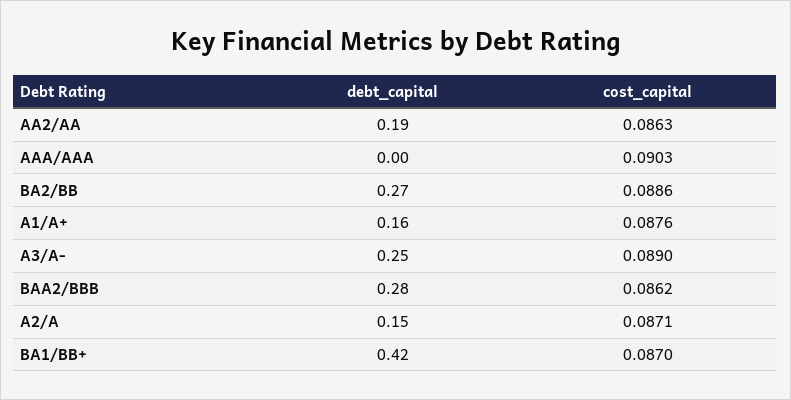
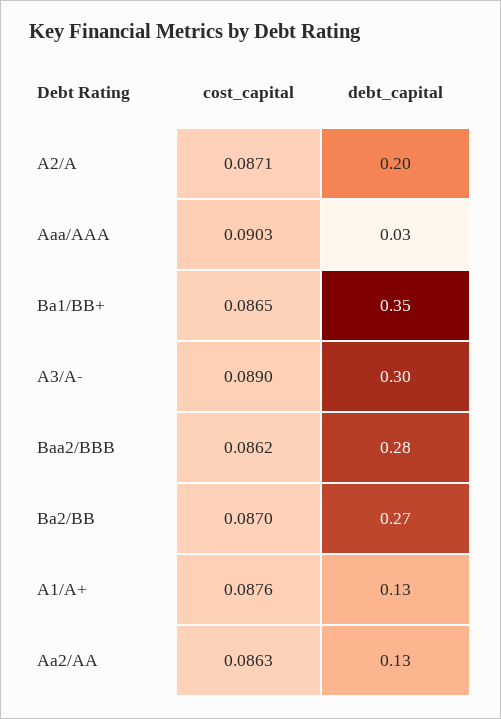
debt_capital, AA2/AA: 0.19 -> 0.13
debt_capital, AAA/AAA: 0 -> 0.03
cost_capital, BA2/BB: 0.0886 -> 0.087
debt_capital, A1/A+: 0.16 -> 0.13
debt_capital, A3/A-: 0.25 -> 0.3
debt_capital, A2/A: 0.15 -> 0.2
debt_capital, BA1/BB+: 0.42 -> 0.35
cost_capital, BA1/BB+: 0.087 -> 0.0865

